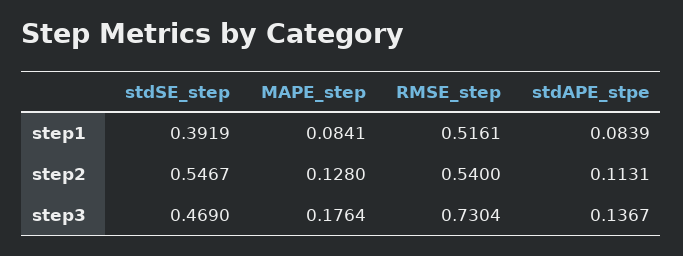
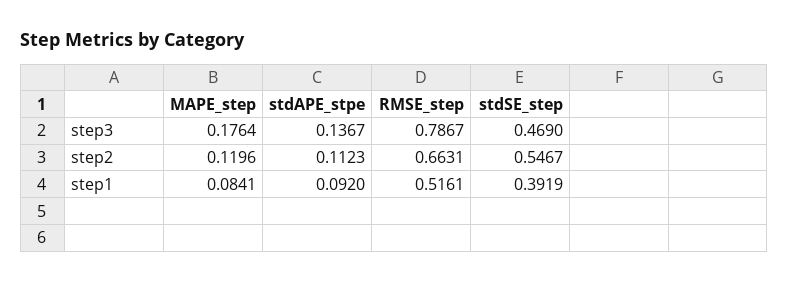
stdAPE_stpe, step1: 0.0839 -> 0.092
MAPE_step, step2: 0.128 -> 0.1196
RMSE_step, step2: 0.54 -> 0.6631
stdAPE_stpe, step2: 0.1131 -> 0.1123
RMSE_step, step3: 0.7304 -> 0.7867

